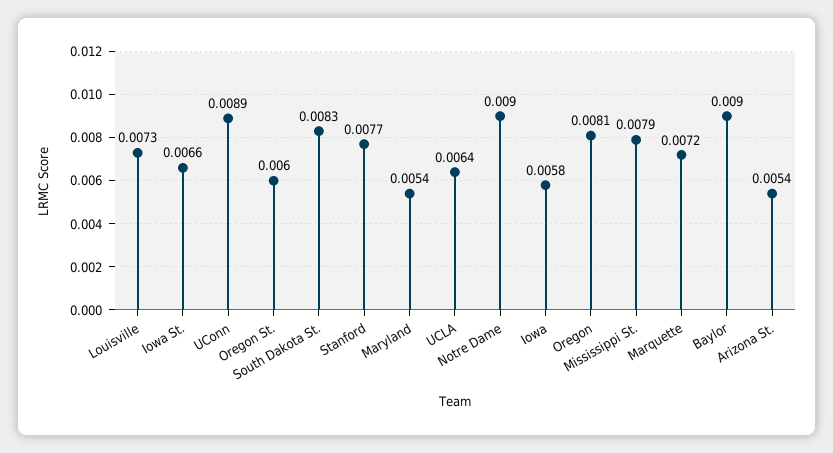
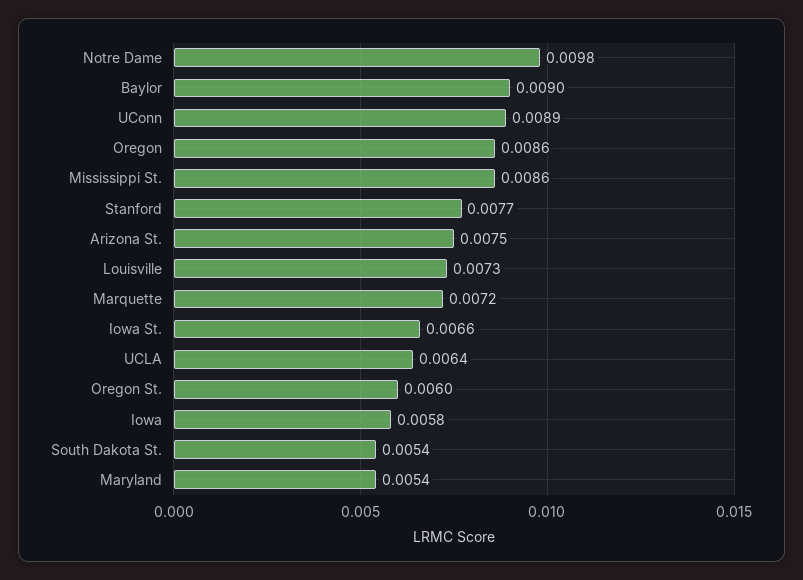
South Dakota St.: 0.0083 -> 0.0054
Notre Dame: 0.009 -> 0.0098
Oregon: 0.0081 -> 0.0086
Mississippi St.: 0.0079 -> 0.0086
Arizona St.: 0.0054 -> 0.0075

